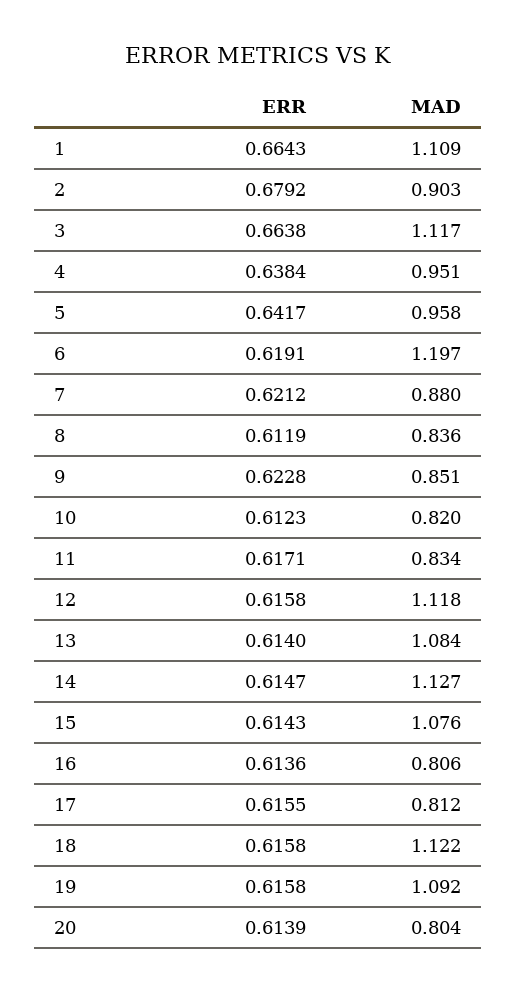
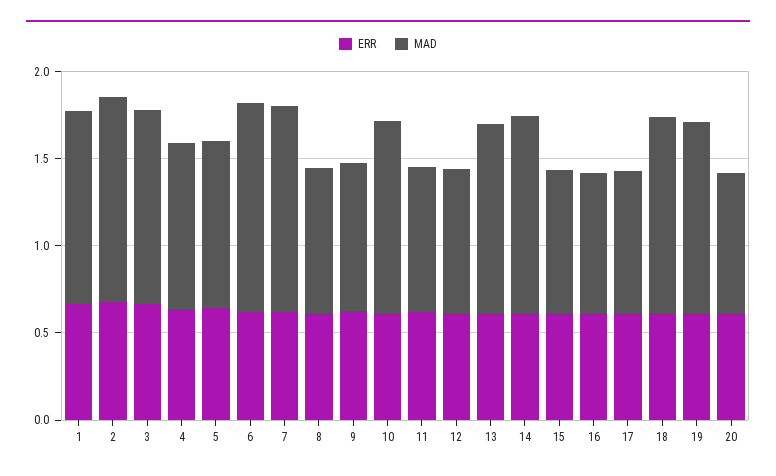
MAD, 2: 0.903 -> 1.2
MAD, 7: 0.88 -> 1.2
MAD, 10: 0.82 -> 1.1
MAD, 12: 1.118 -> 0.8
MAD, 15: 1.076 -> 0.8

